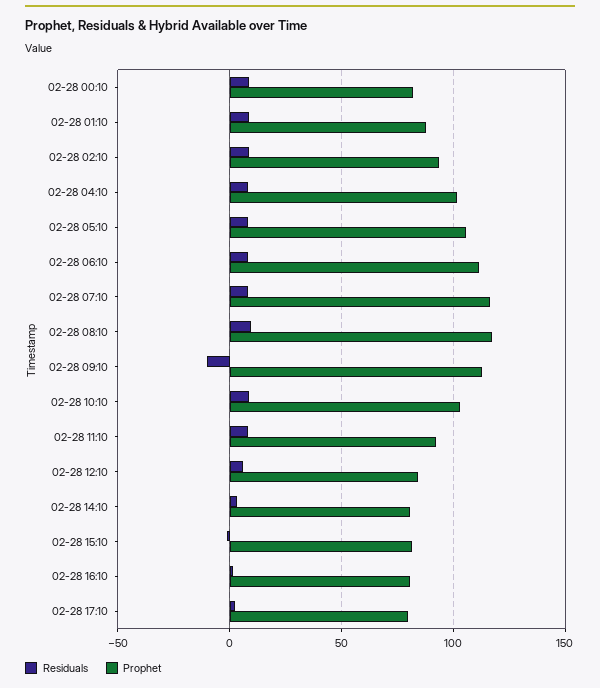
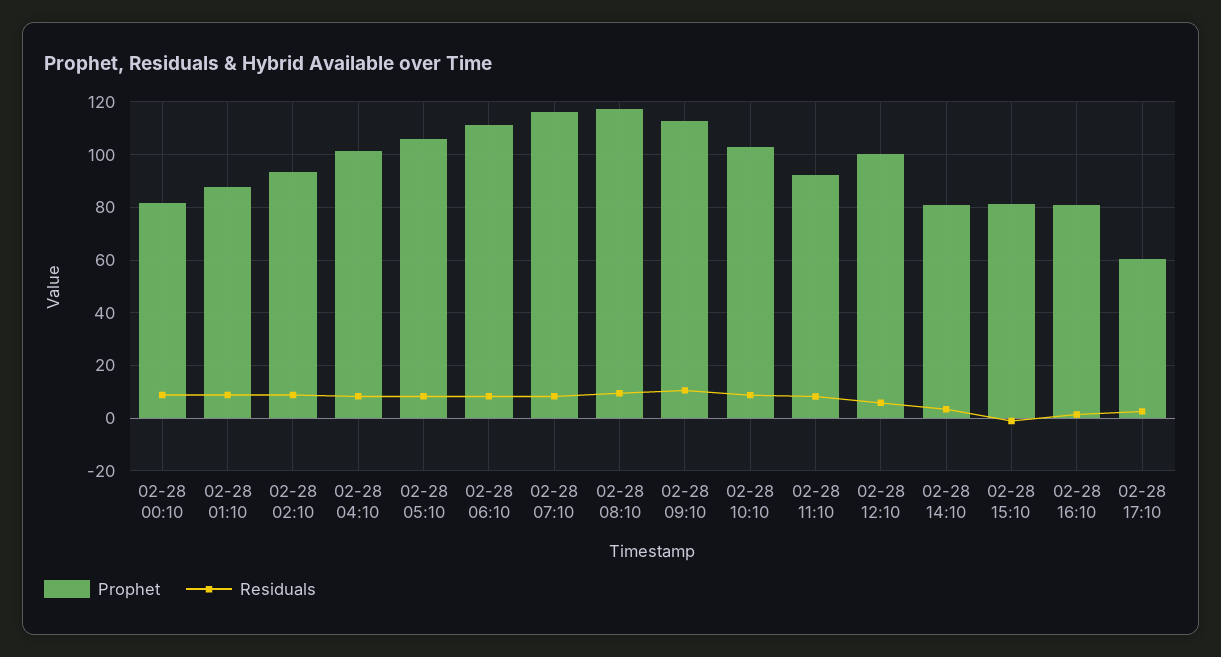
Residuals, 02-28 09:10: -10 -> 10
Prophet, 02-28 12:10: 85 -> 100
Prophet, 02-28 17:10: 80 -> 60

